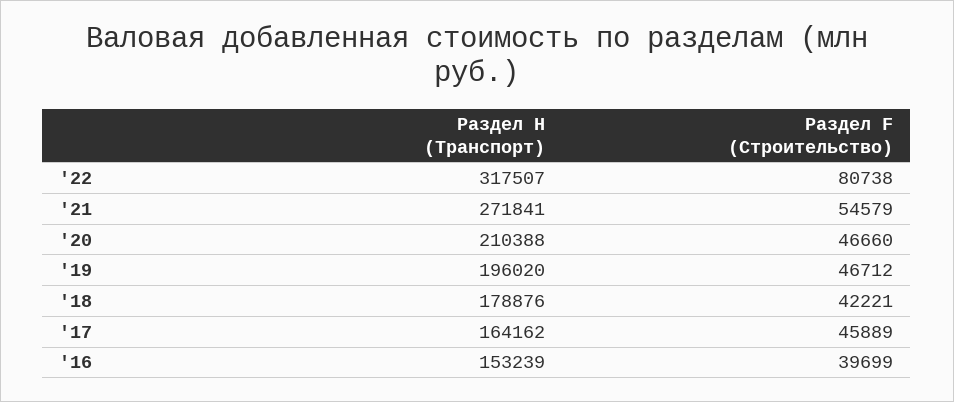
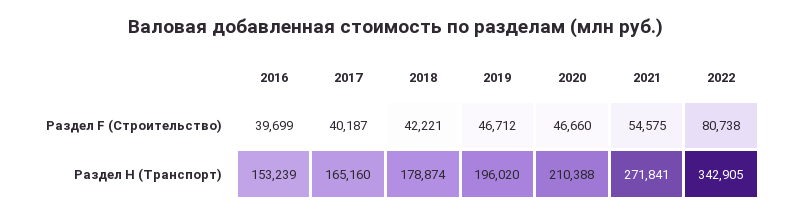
Раздел H (Транспорт), '22: 317507 -> 342905
Раздел F (Строительство), '21: 54579 -> 54575
Раздел H (Транспорт), '18: 178876 -> 178874
Раздел H (Транспорт), '17: 164162 -> 165160
Раздел F (Строительство), '17: 45889 -> 40187

